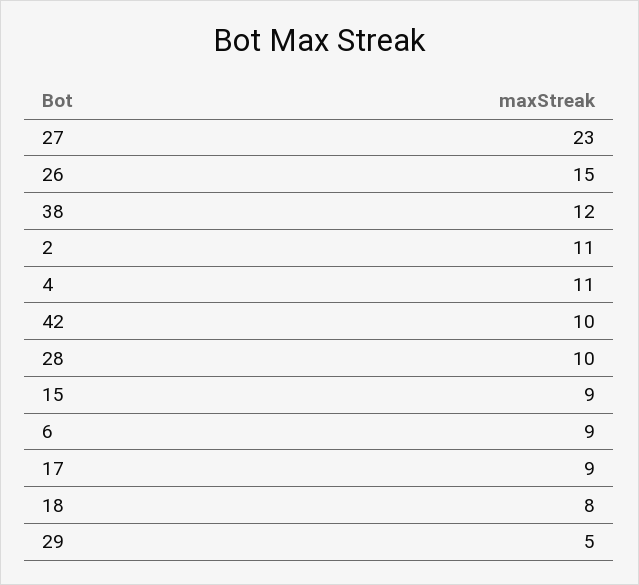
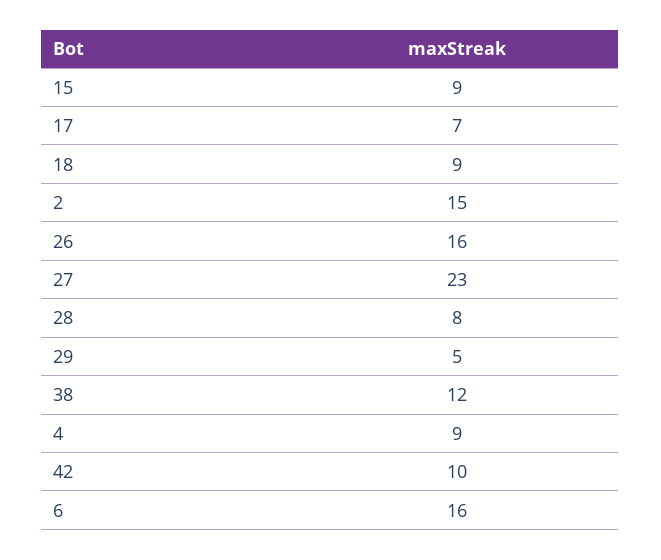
26: 15 -> 16
2: 11 -> 15
4: 11 -> 9
28: 10 -> 8
6: 9 -> 16
17: 9 -> 7
18: 8 -> 9

